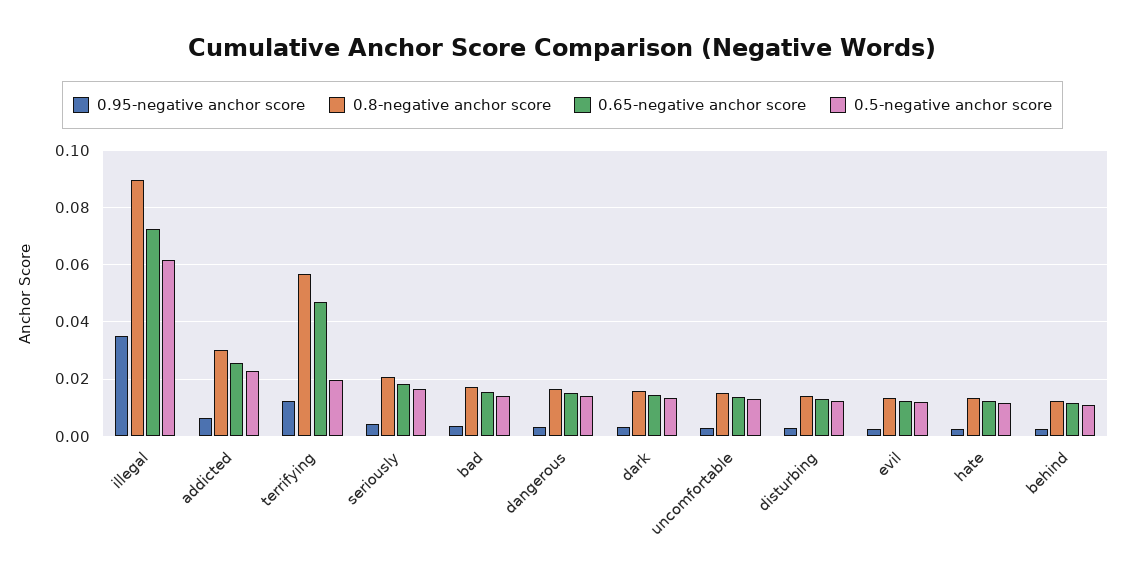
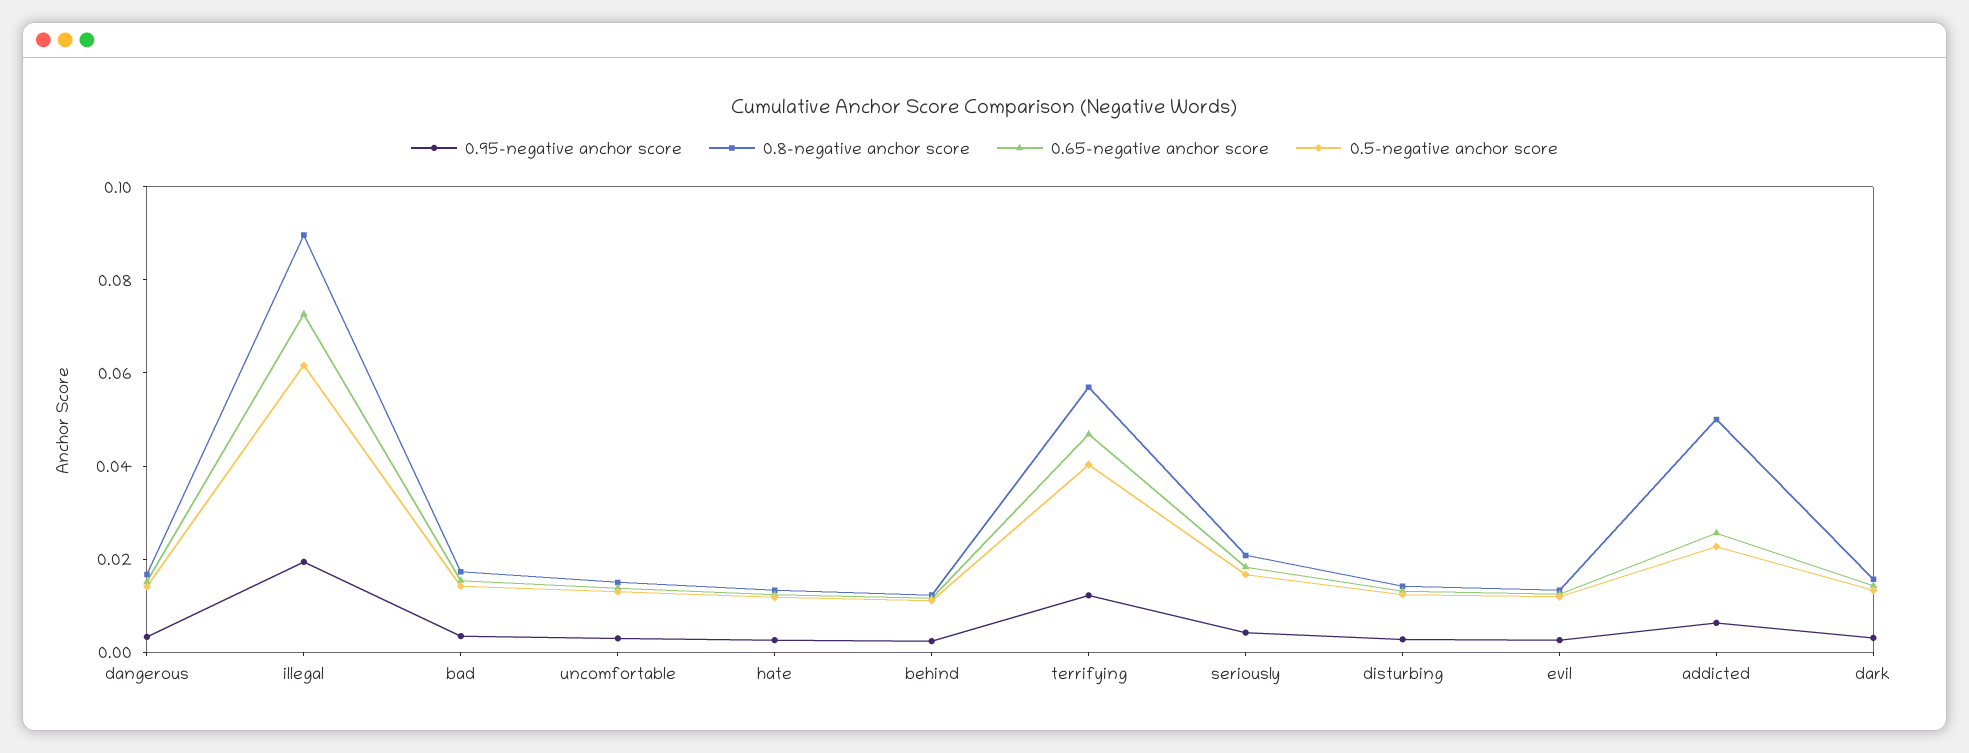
0.95-negative anchor score, illegal: 0.035 -> 0.02
0.8-negative anchor score, addicted: 0.03 -> 0.05
0.5-negative anchor score, terrifying: 0.02 -> 0.04

